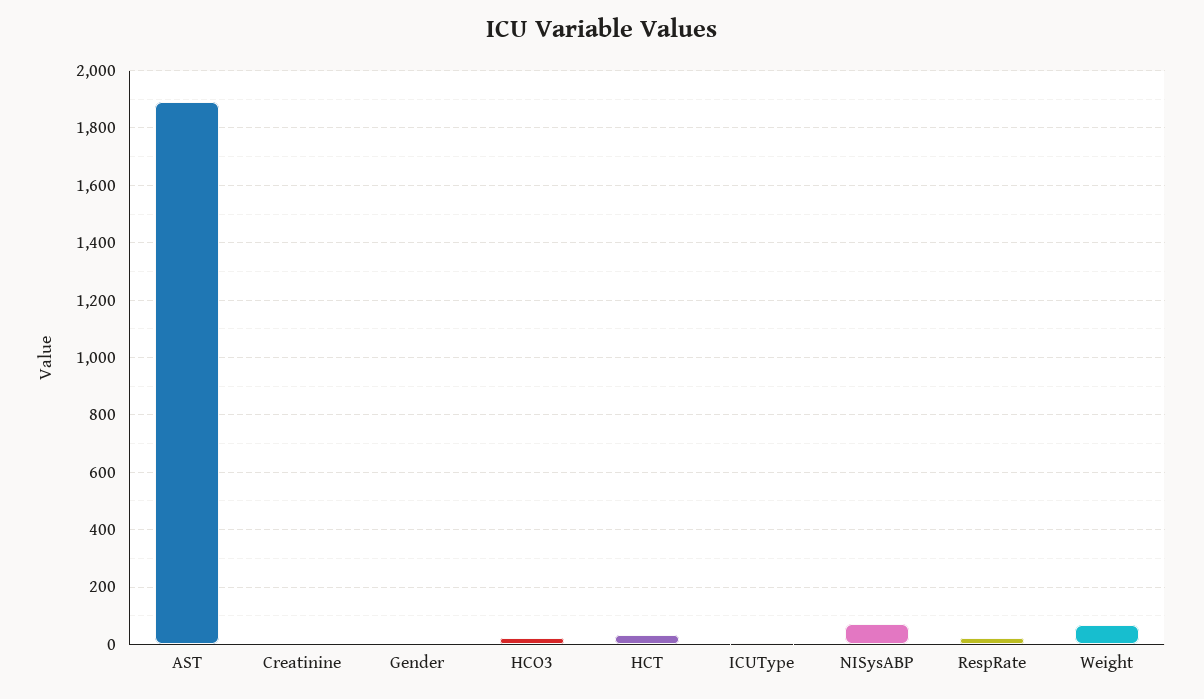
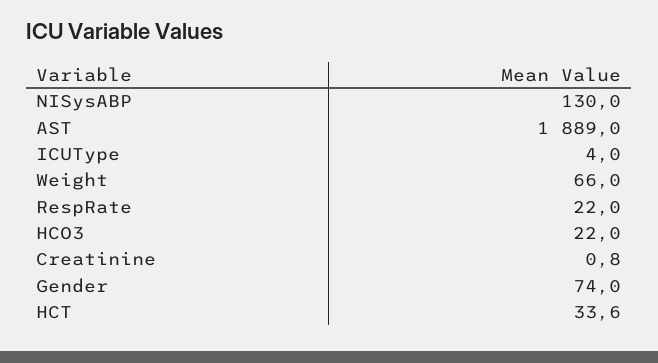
Gender: 0 -> 74
NISysABP: 75 -> 130

